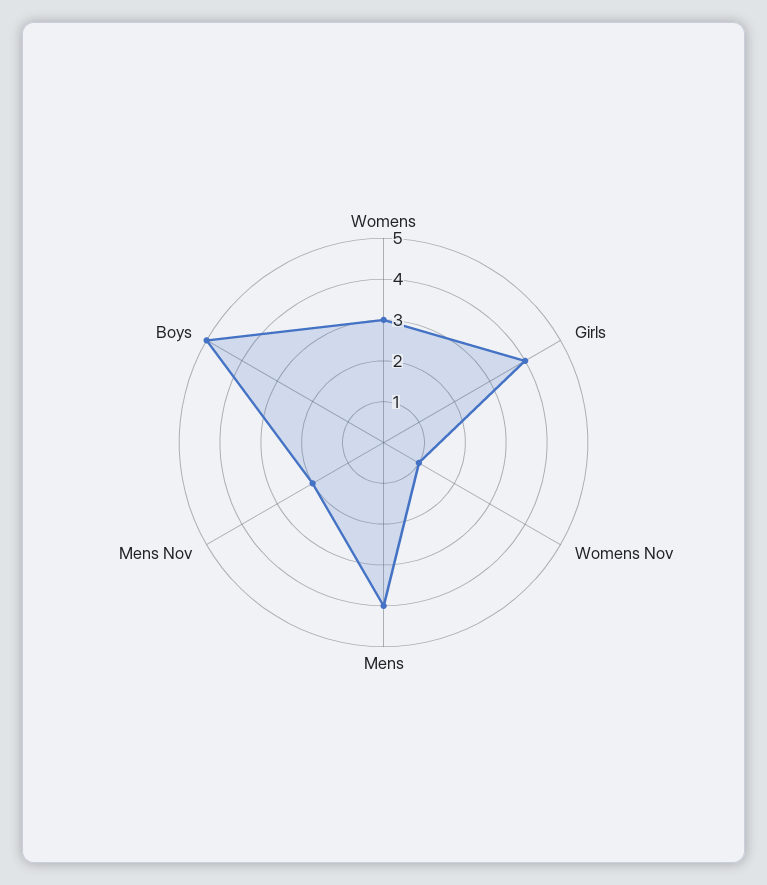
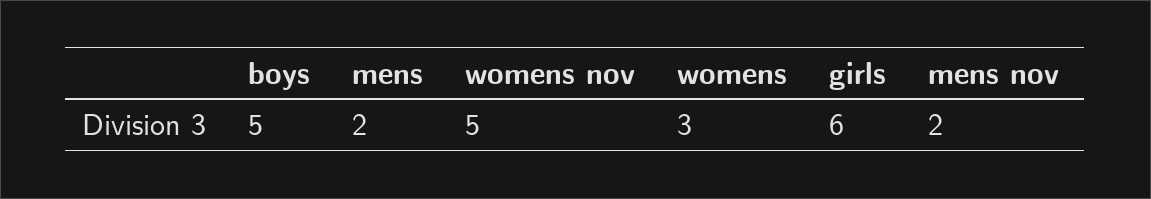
Girls: 4 -> 6
Womens Nov: 1 -> 5
Mens: 4 -> 2

